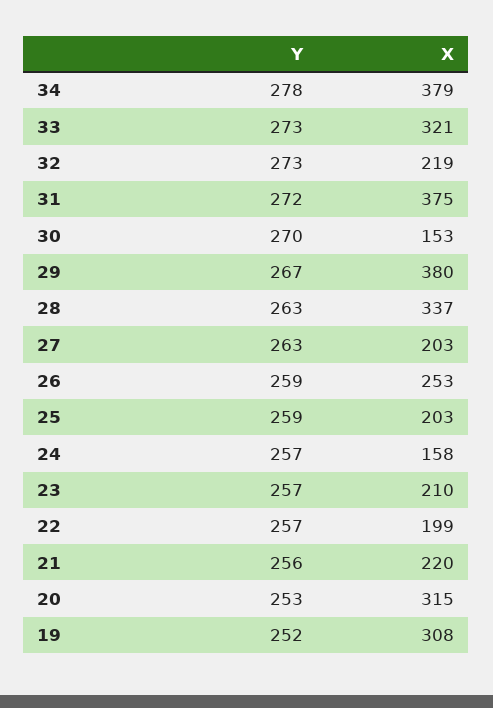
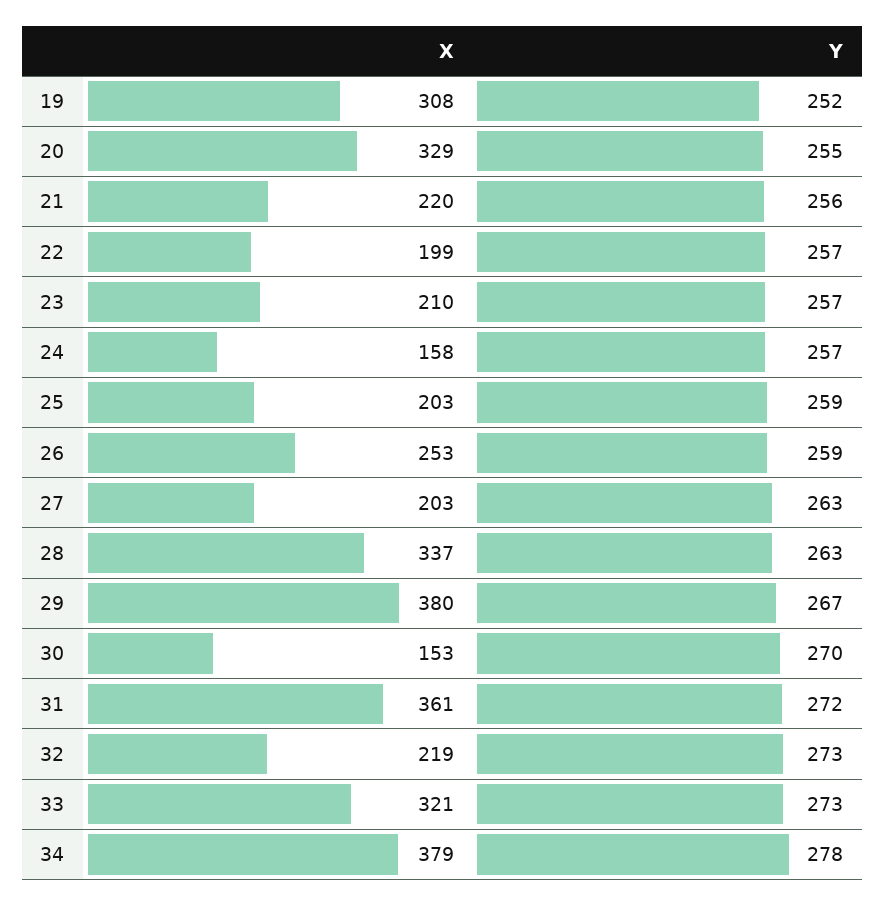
X, 31: 375 -> 361
Y, 20: 253 -> 255
X, 20: 315 -> 329

